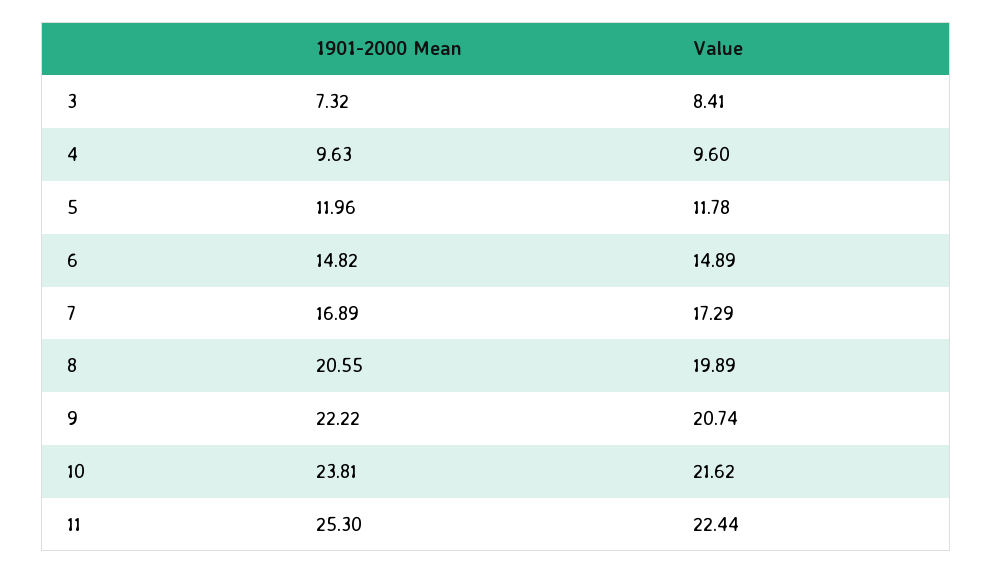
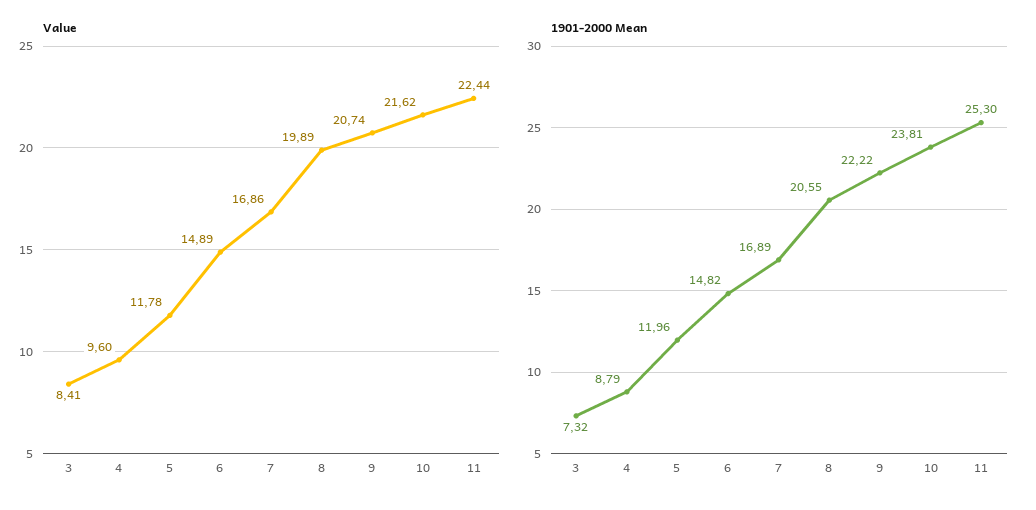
1901-2000 Mean, 4: 9.63 -> 8.79
Value, 7: 17.29 -> 16.86

